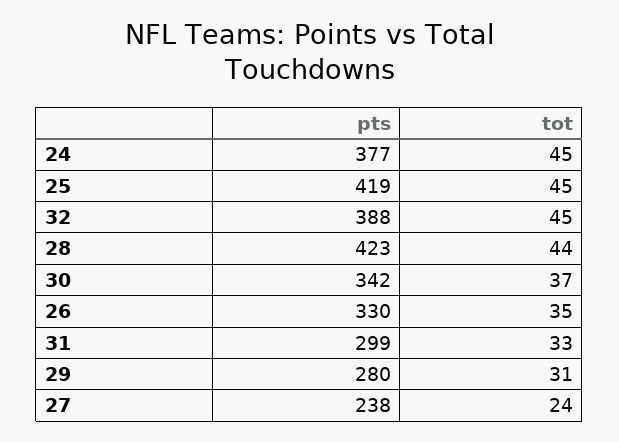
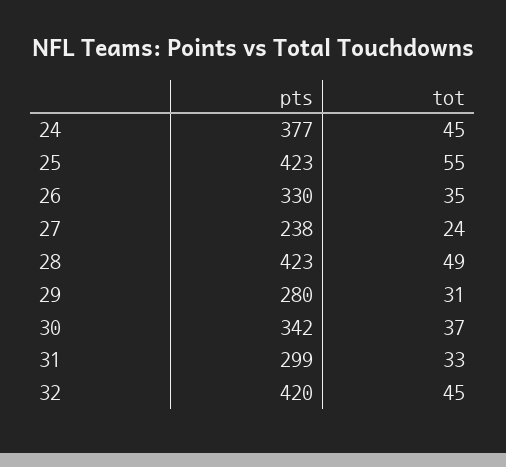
pts, 25: 419 -> 423
tot, 25: 45 -> 55
pts, 32: 388 -> 420
tot, 28: 44 -> 49

